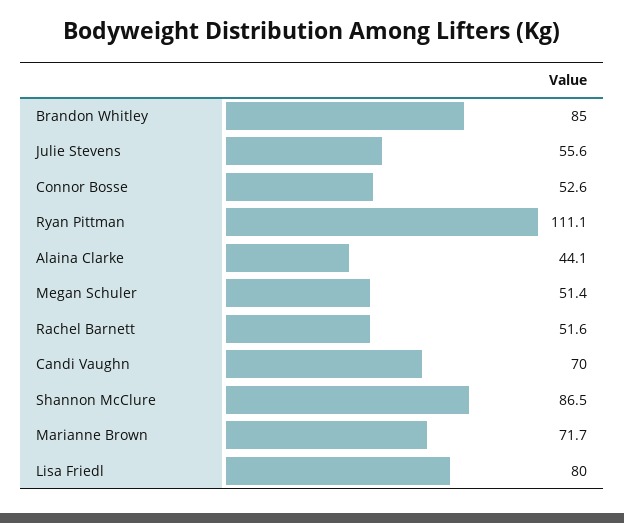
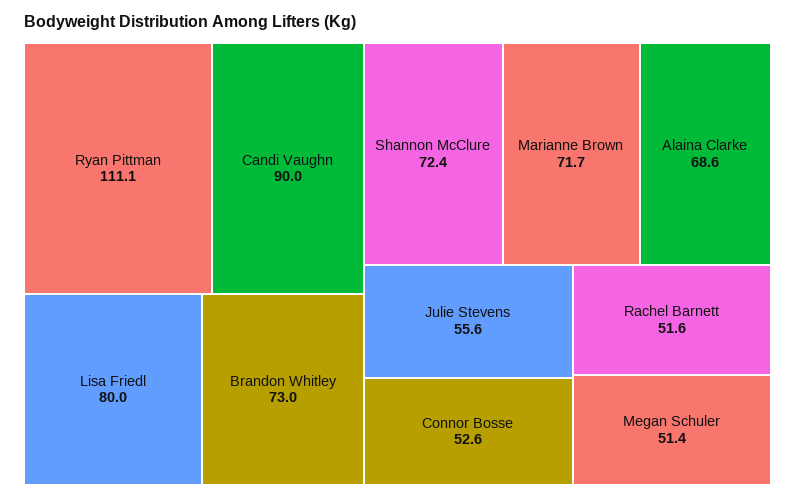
Brandon Whitley: 85 -> 73
Alaina Clarke: 44.1 -> 68.6
Candi Vaughn: 70 -> 90
Shannon McClure: 86.5 -> 72.4

